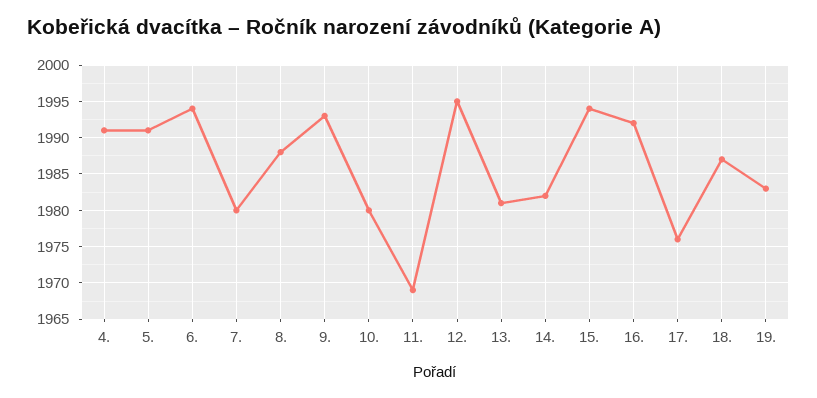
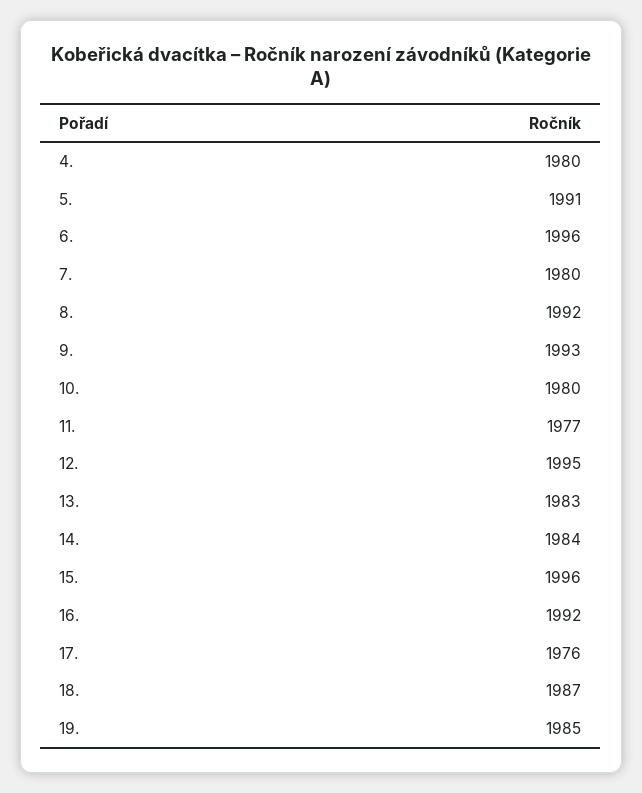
4.: 1991 -> 1980
6.: 1994 -> 1996
8.: 1988 -> 1992
11.: 1969 -> 1977
13.: 1981 -> 1983
14.: 1982 -> 1984
15.: 1994 -> 1996
19.: 1983 -> 1985

